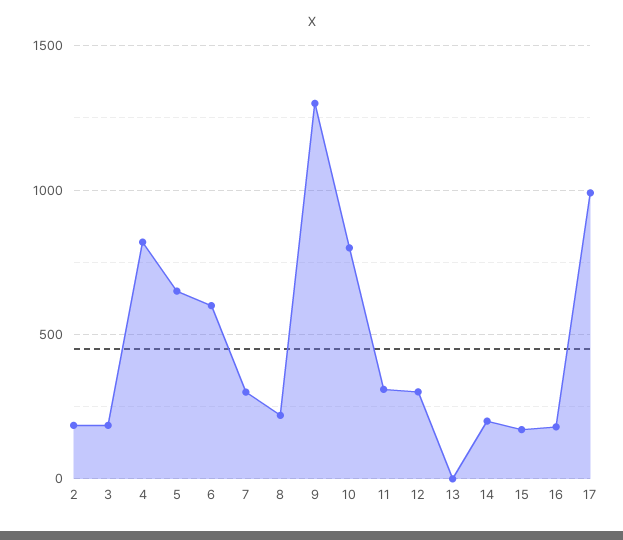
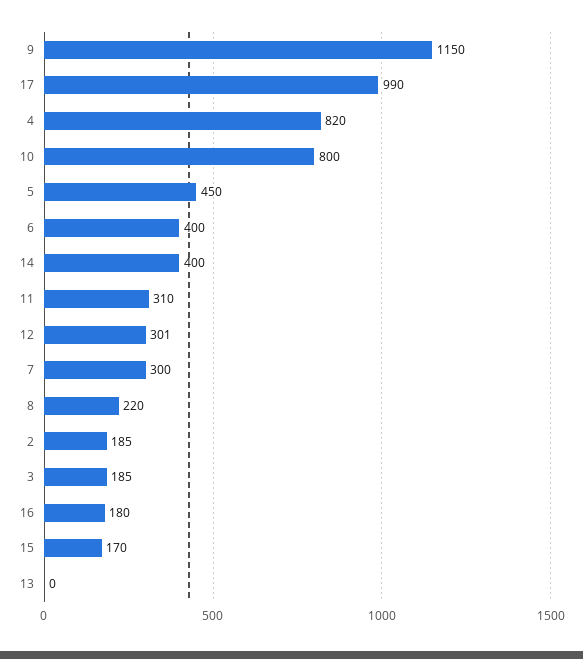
5: 650 -> 450
6: 600 -> 400
9: 1300 -> 1150
14: 200 -> 400

